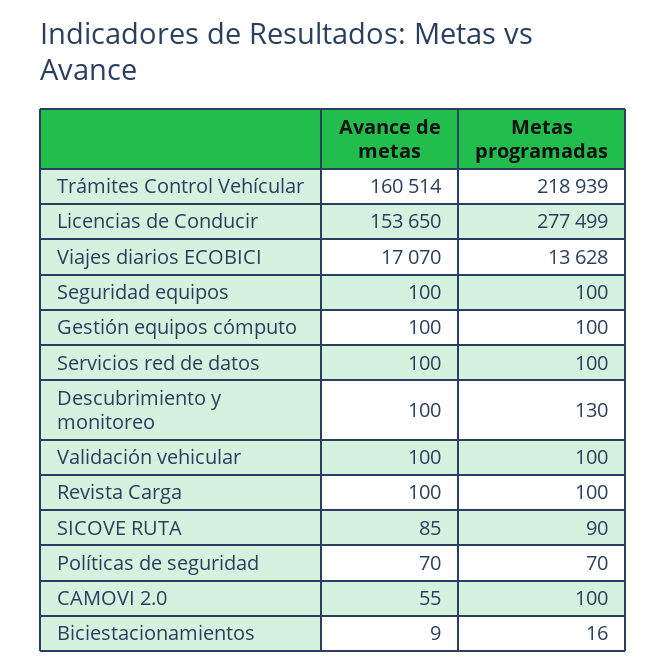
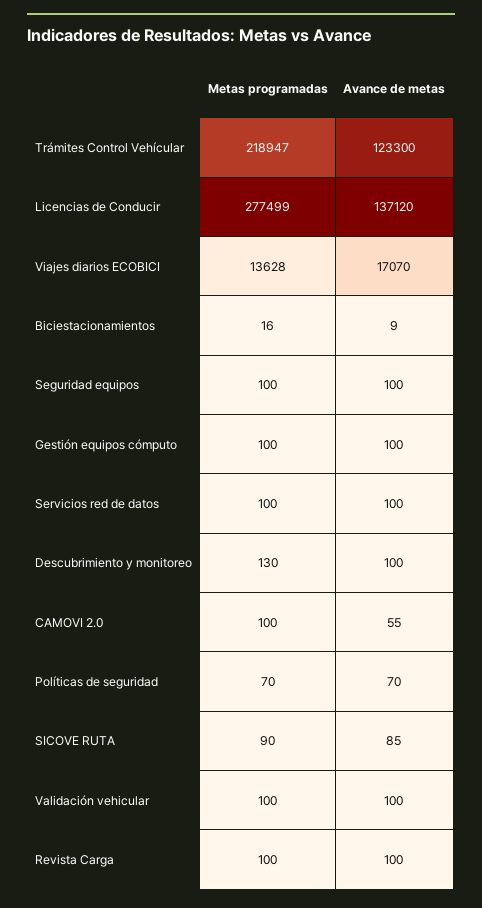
Avance de metas, Trámites Control Vehícular: 160514 -> 123300
Metas programadas, Trámites Control Vehícular: 218939 -> 218947
Avance de metas, Licencias de Conducir: 153650 -> 137120

